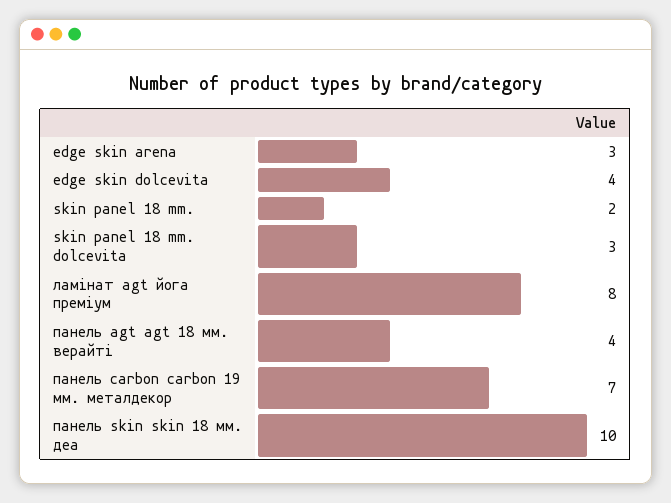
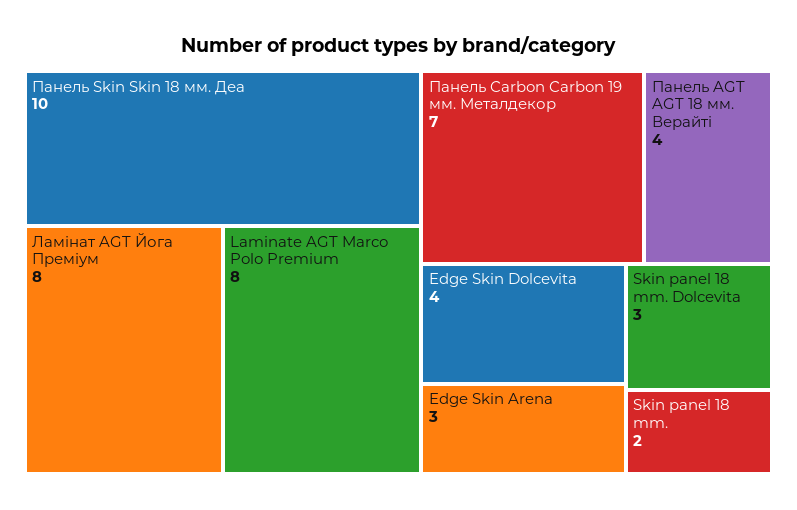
Laminate AGT Marco Polo Premium: none -> 8

